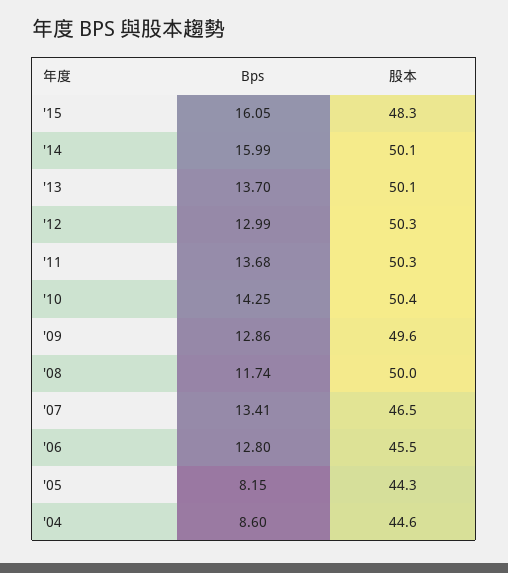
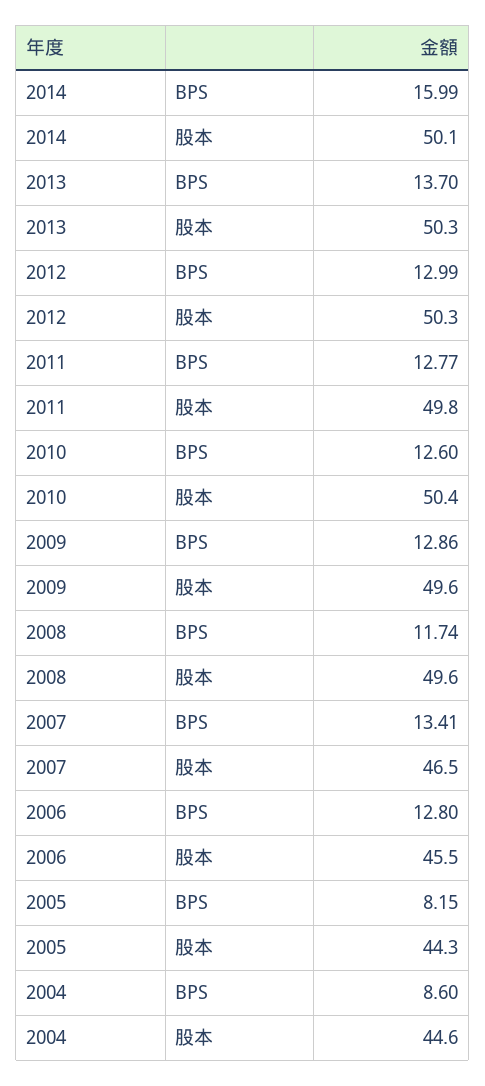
Bps, '15: 16.05 -> none
股本, '15: 48.3 -> none
股本, '13: 50.1 -> 50.3
Bps, '11: 13.68 -> 12.77
股本, '11: 50.3 -> 49.8
Bps, '10: 14.25 -> 12.6
股本, '08: 50 -> 49.6

